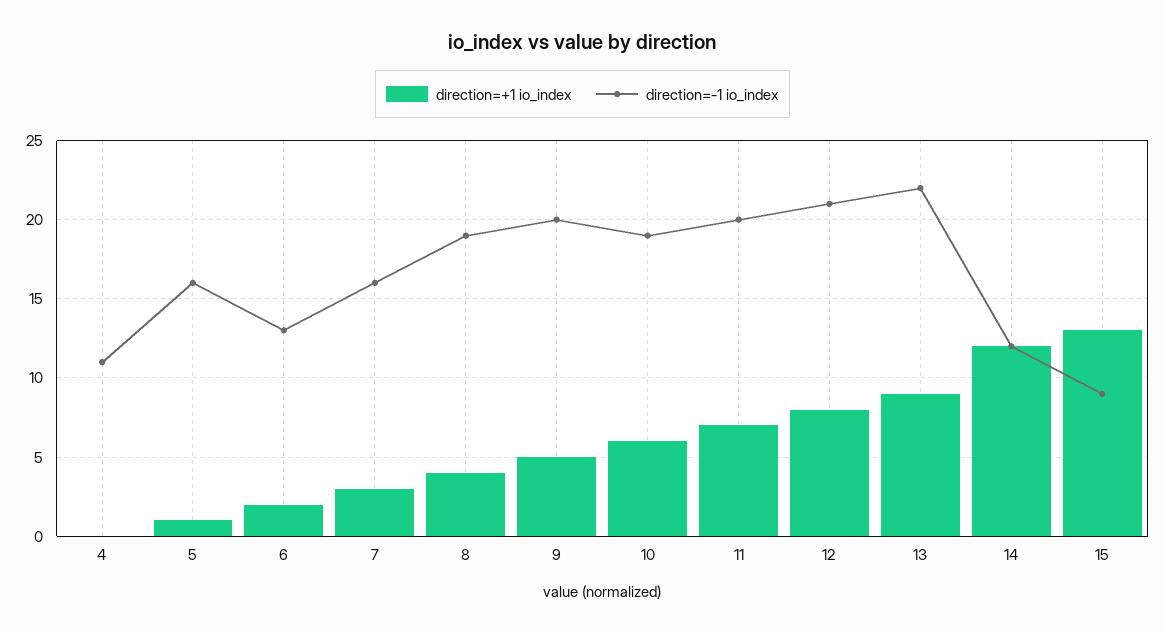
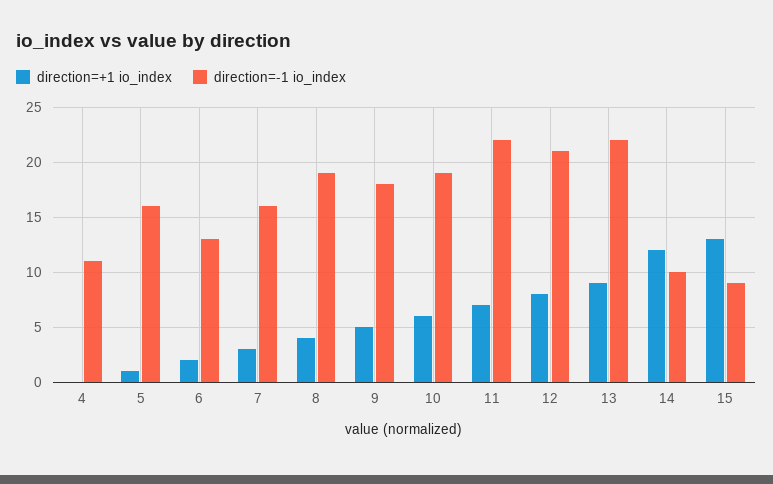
direction=-1 io_index, 9: 20 -> 18
direction=-1 io_index, 11: 20 -> 22
direction=-1 io_index, 14: 12 -> 10

